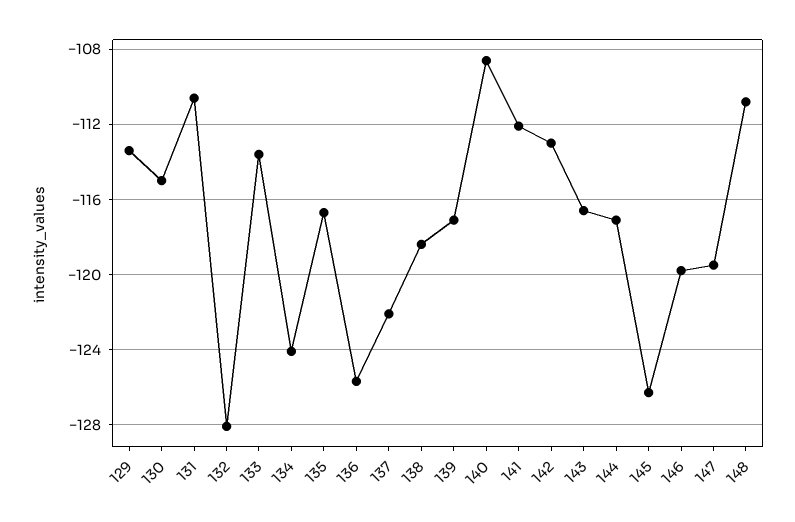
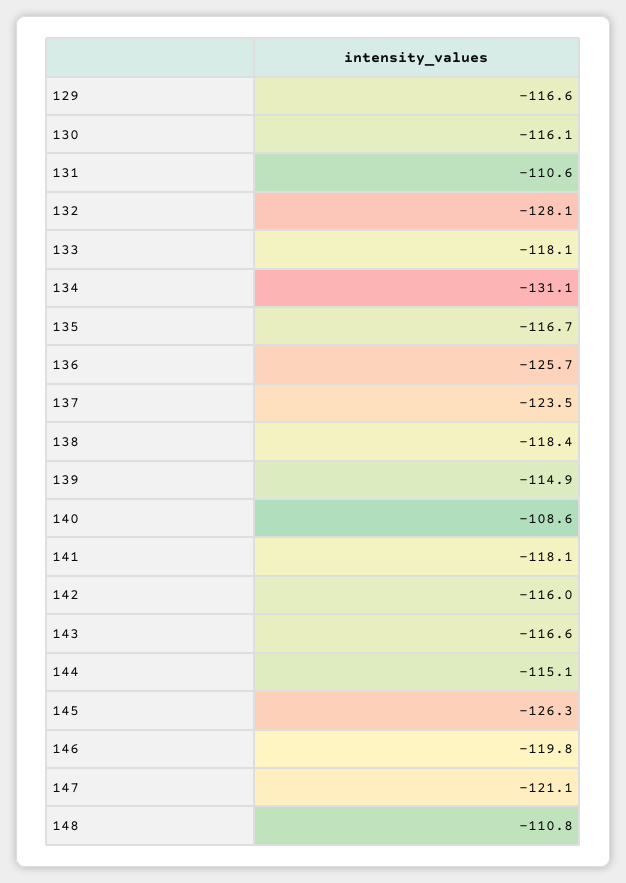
129: -113.5 -> -116.6
130: -115 -> -116.1
133: -113.5 -> -118.1
134: -124 -> -131.1
137: -122 -> -123.5
139: -117 -> -114.9
141: -112 -> -118.1
142: -113 -> -116
144: -117 -> -115.1
147: -119.5 -> -121.1

